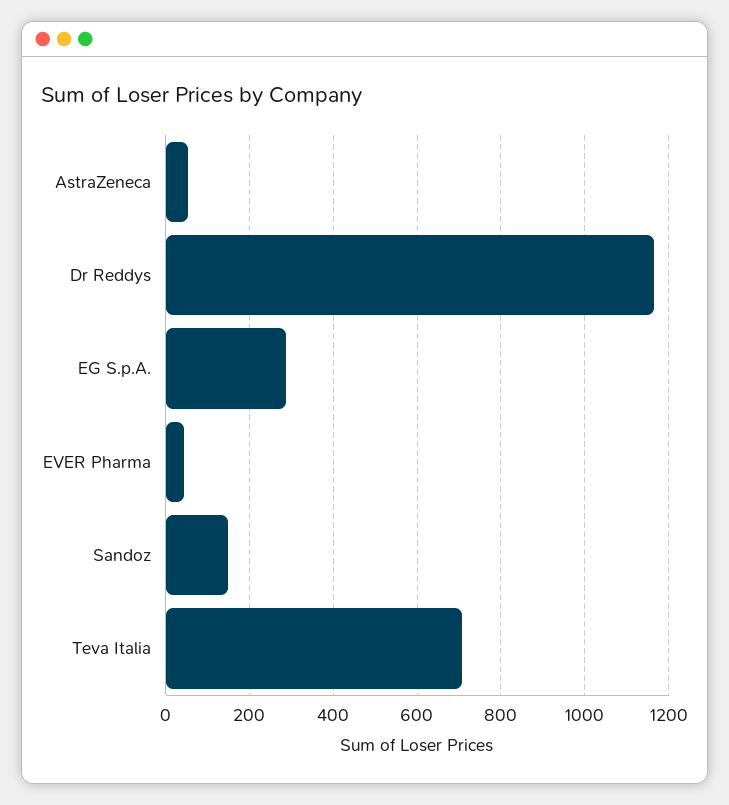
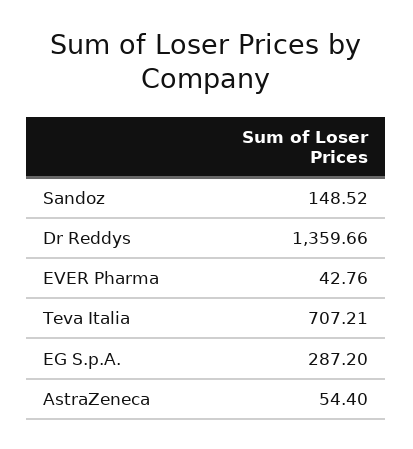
Dr Reddys: 1160 -> 1359.66

